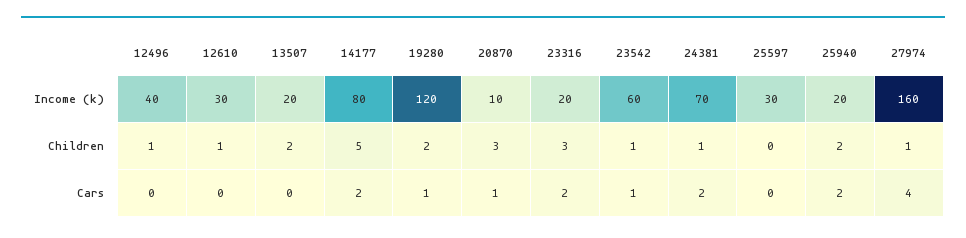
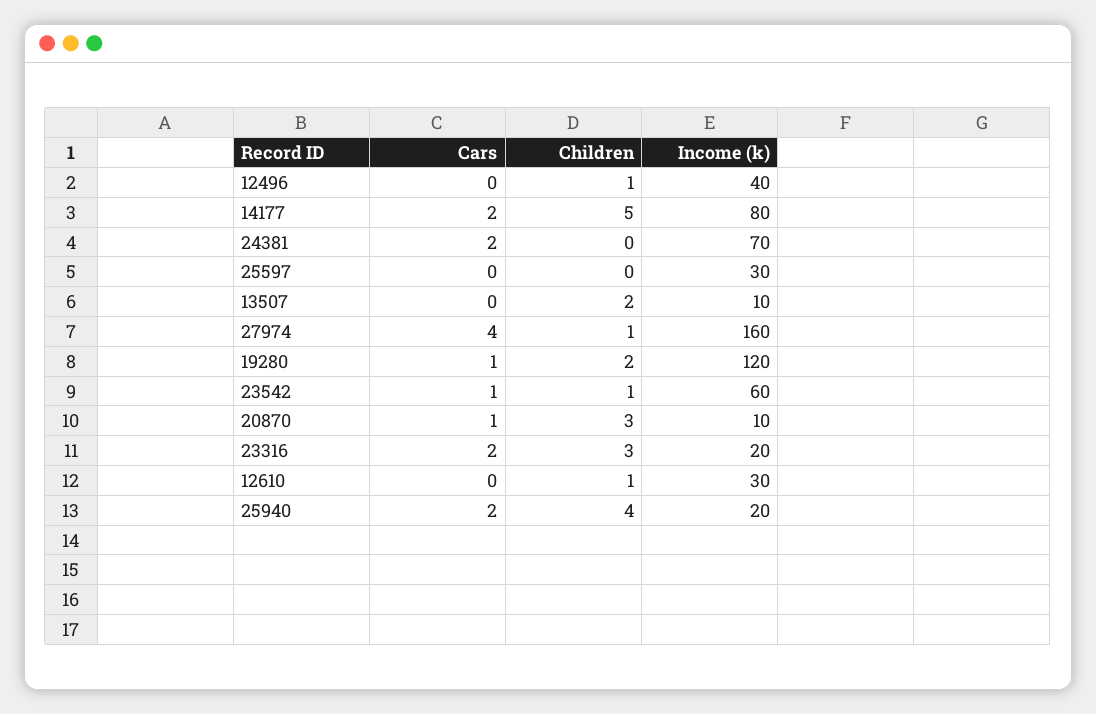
13507, Income (k): 20 -> 10
24381, Children: 1 -> 0
25940, Children: 2 -> 4

